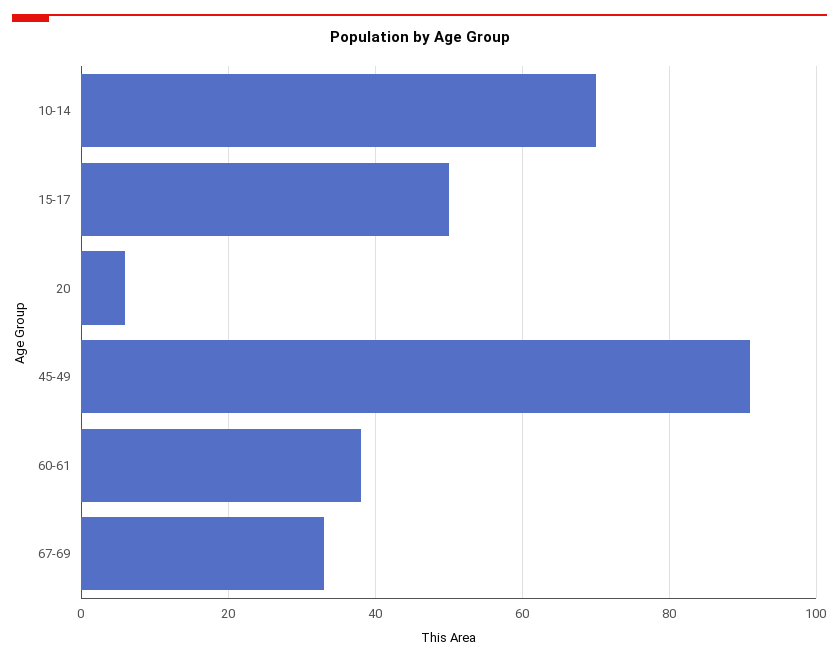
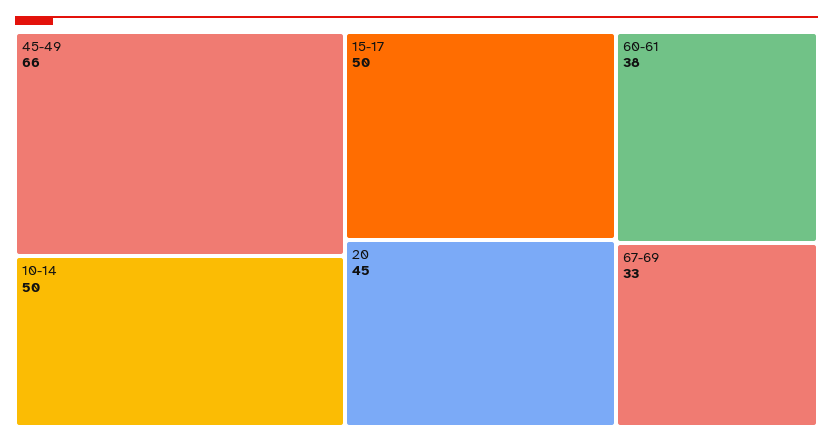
10-14: 70 -> 50
20: 5 -> 45
45-49: 90 -> 66

